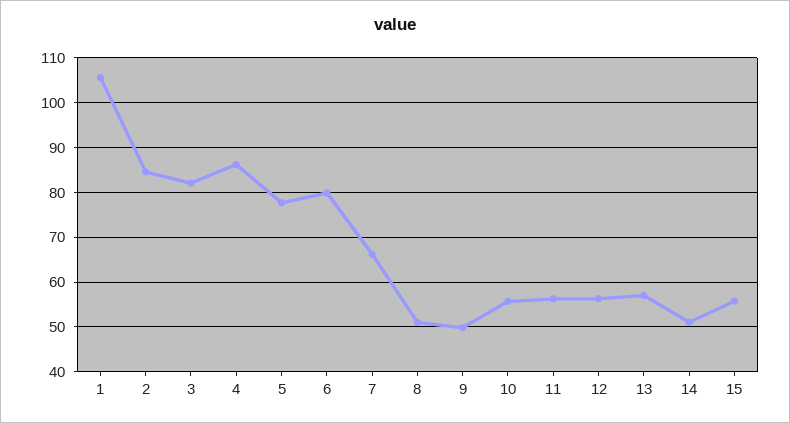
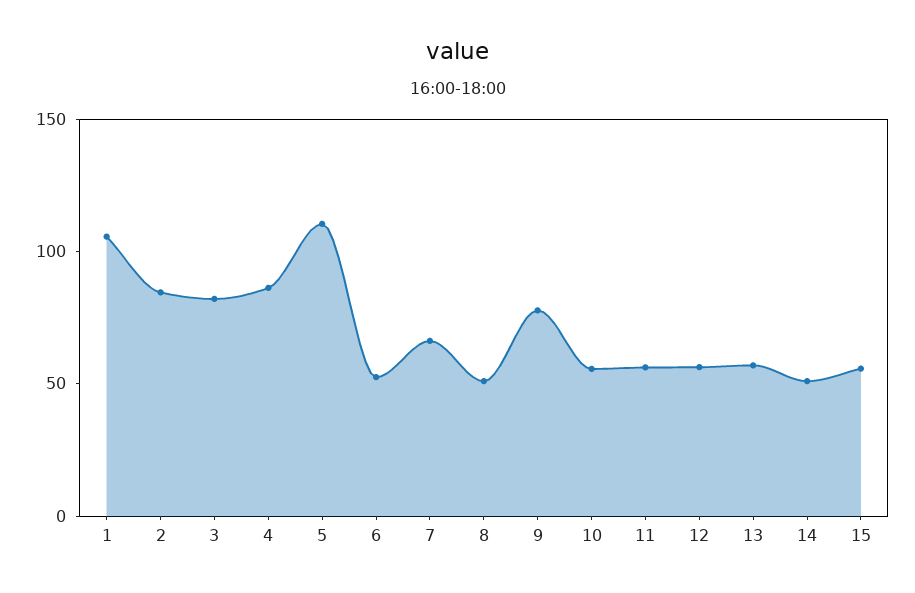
5: 78 -> 110
6: 80 -> 50
9: 50 -> 80

